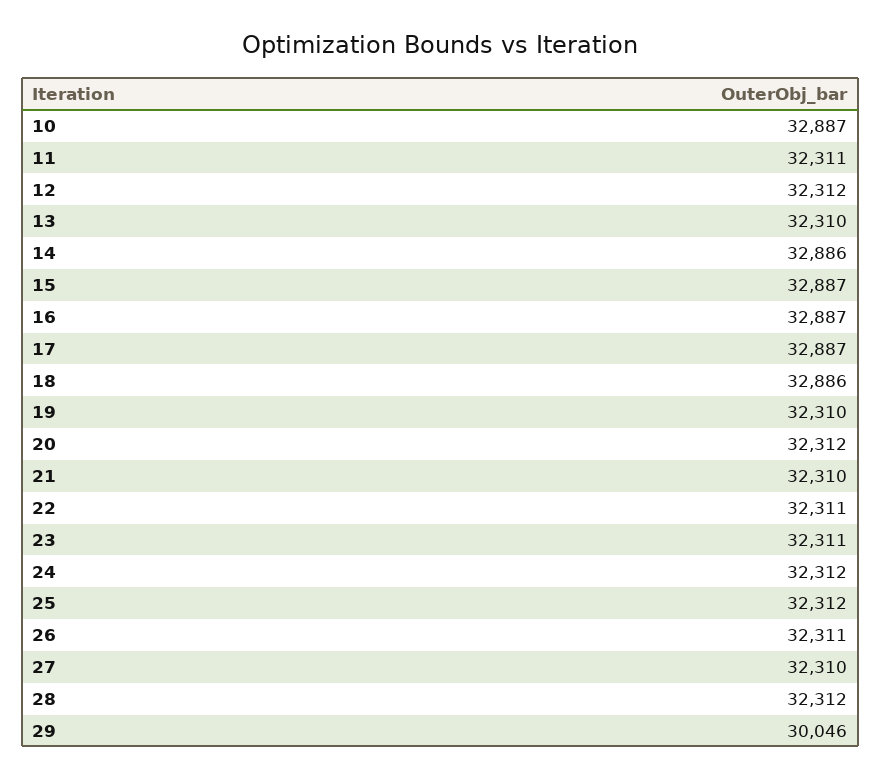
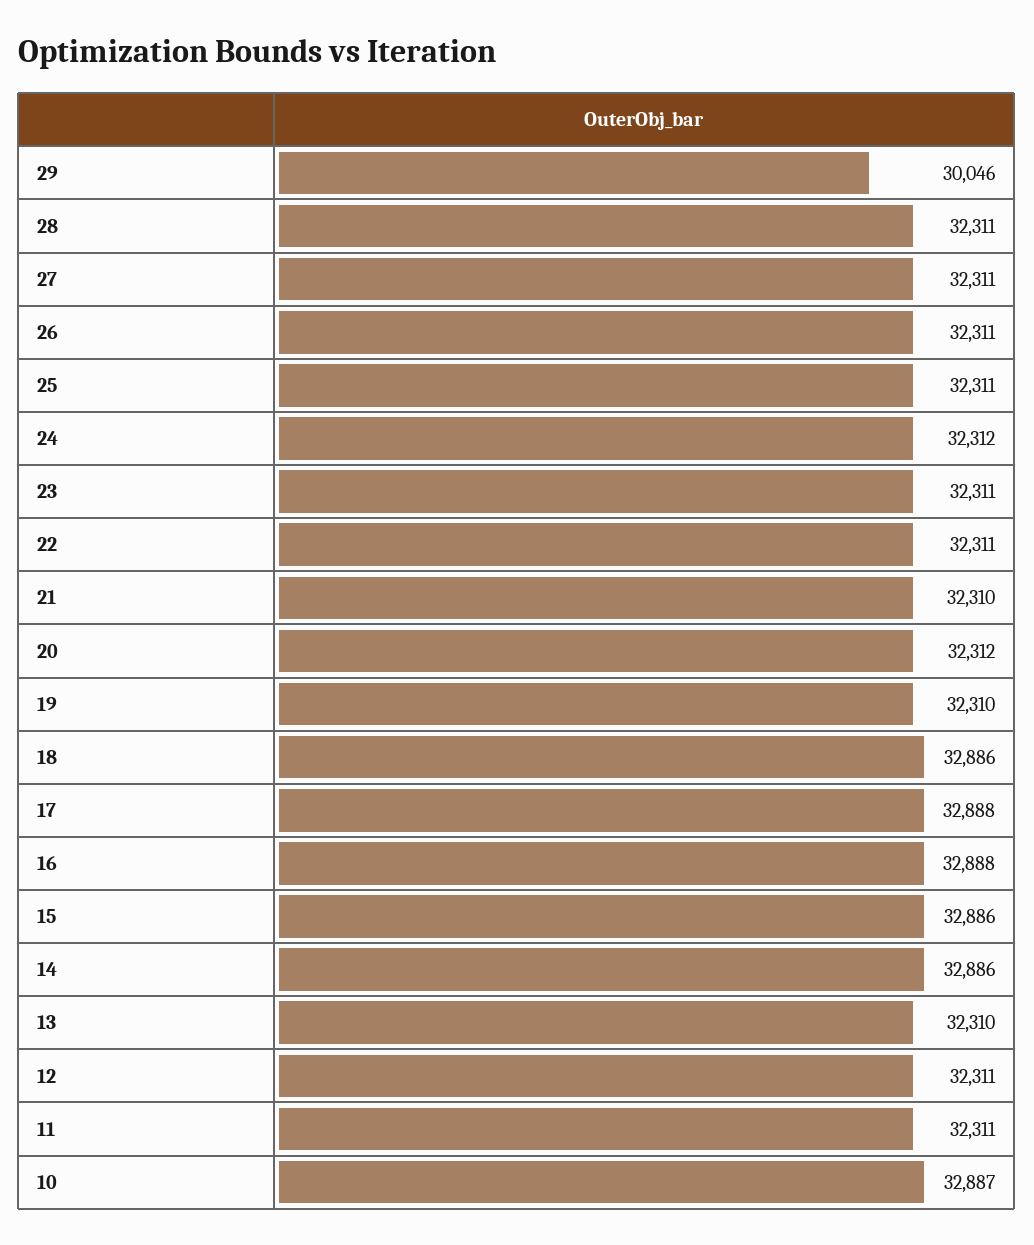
12: 32312 -> 32311
15: 32887 -> 32886
16: 32887 -> 32888
17: 32887 -> 32888
25: 32312 -> 32311
27: 32310 -> 32311
28: 32312 -> 32311

